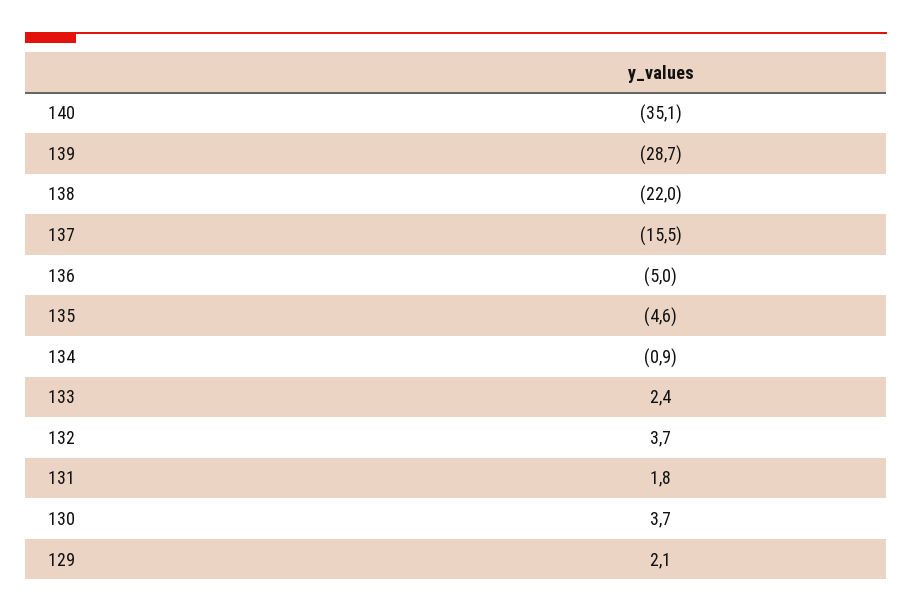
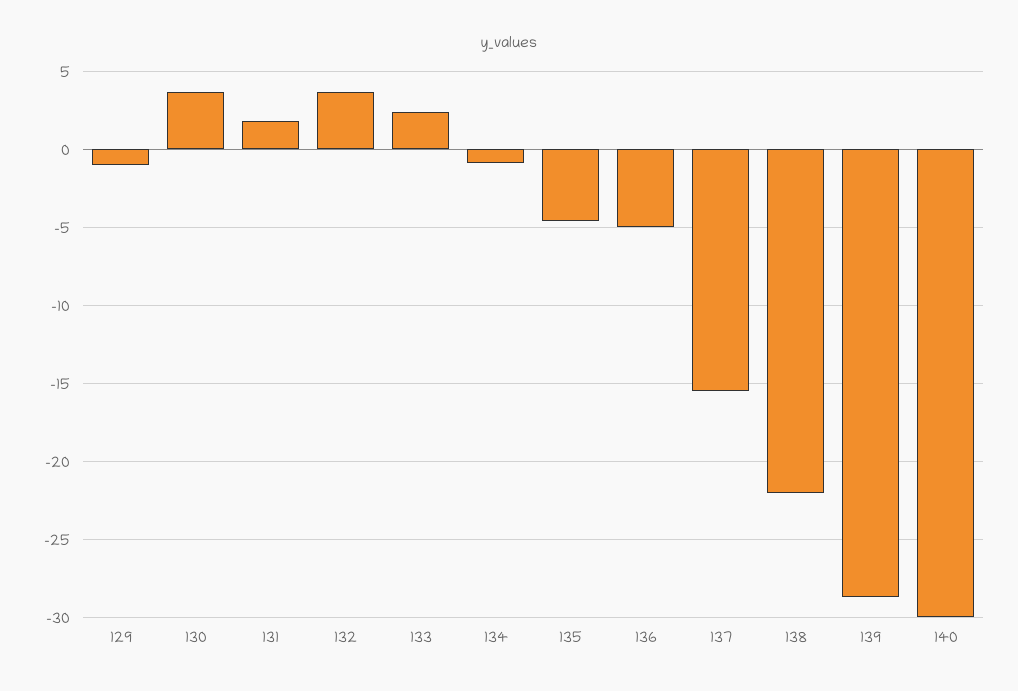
140: -35.1 -> -30
129: 2.1 -> -1

